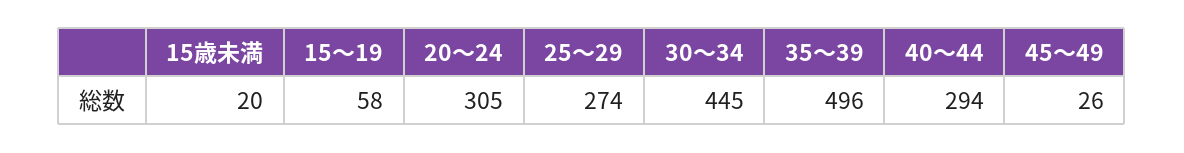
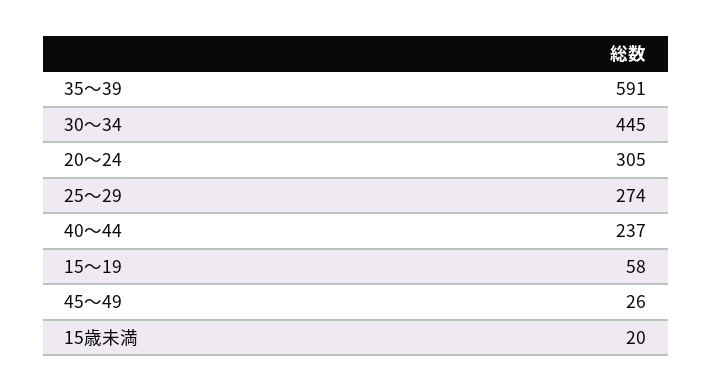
35～39: 496 -> 591
40～44: 294 -> 237

